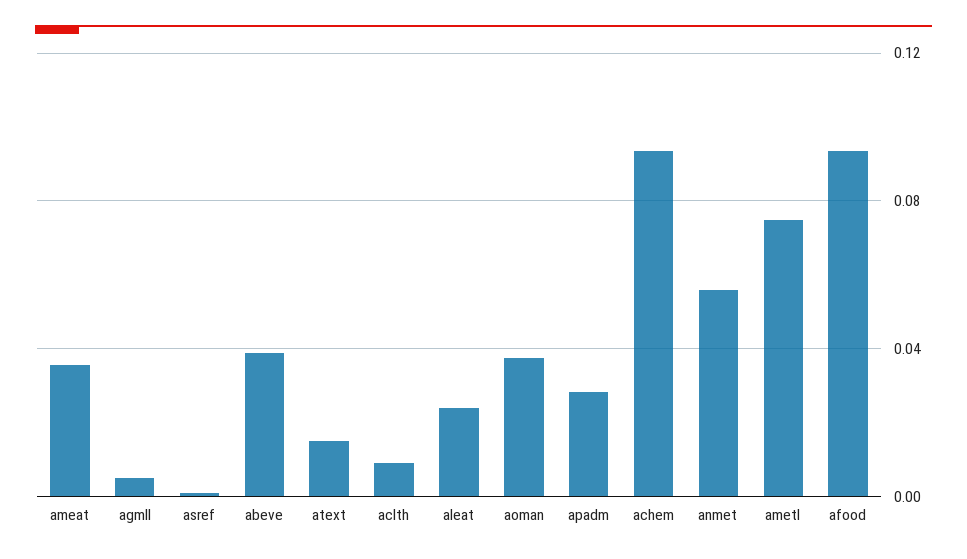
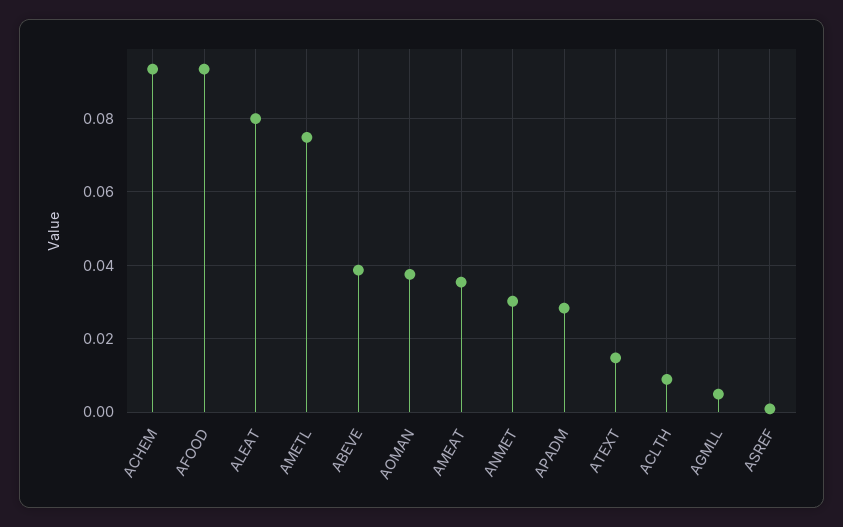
aleat: 0.025 -> 0.08
anmet: 0.055 -> 0.03

